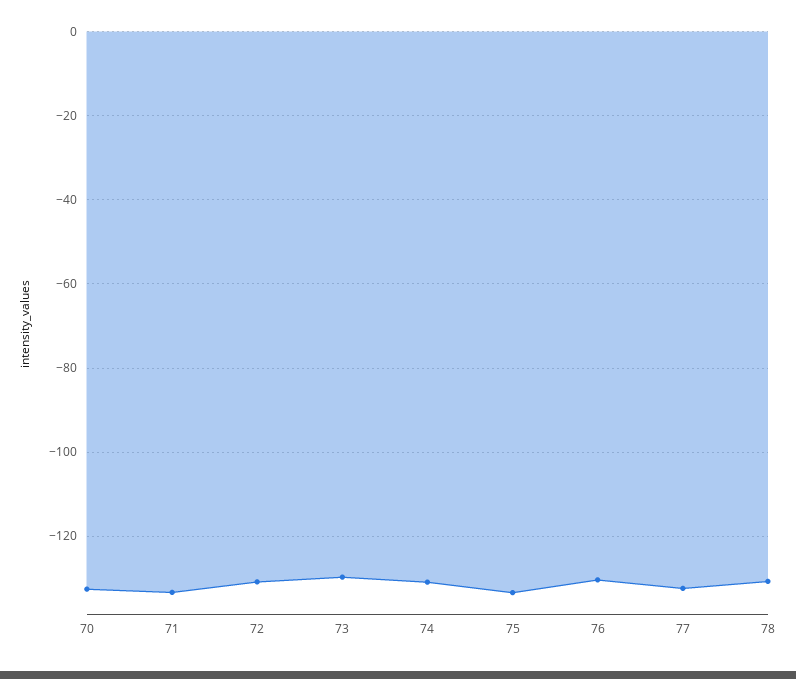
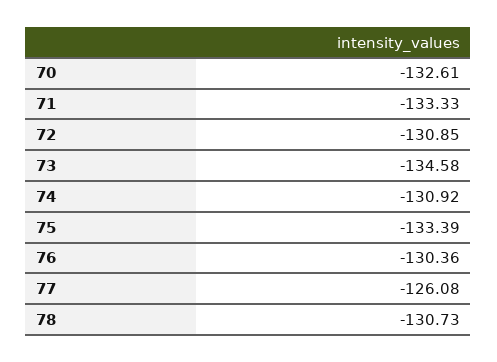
73: -130 -> -134.58
77: -132 -> -126.08

